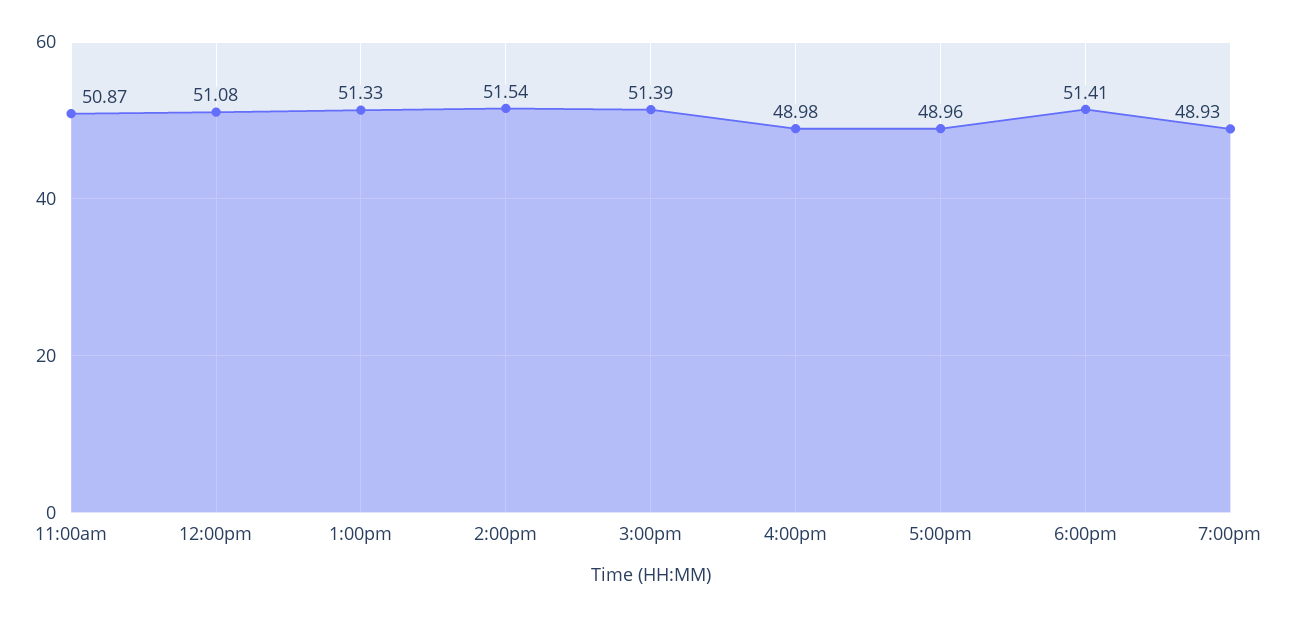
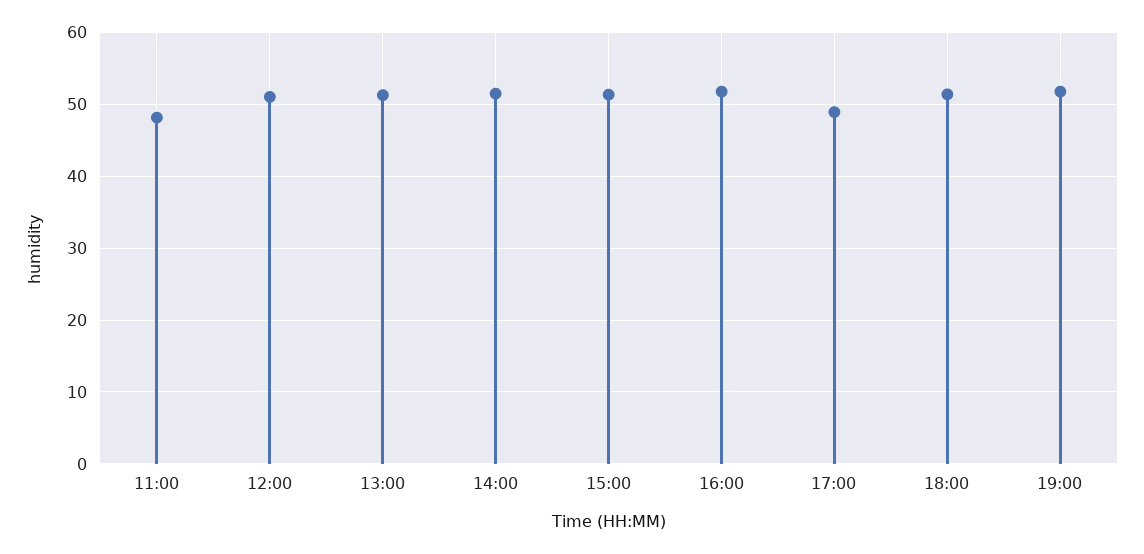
11:00am: 50.87 -> 48
4:00pm: 48.98 -> 52
7:00pm: 48.93 -> 52

